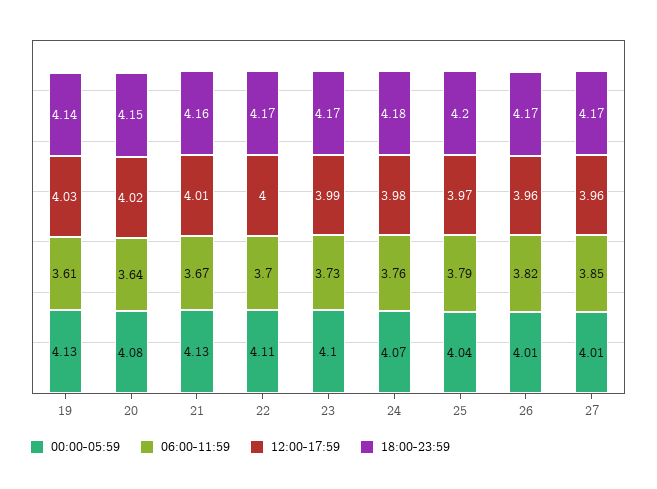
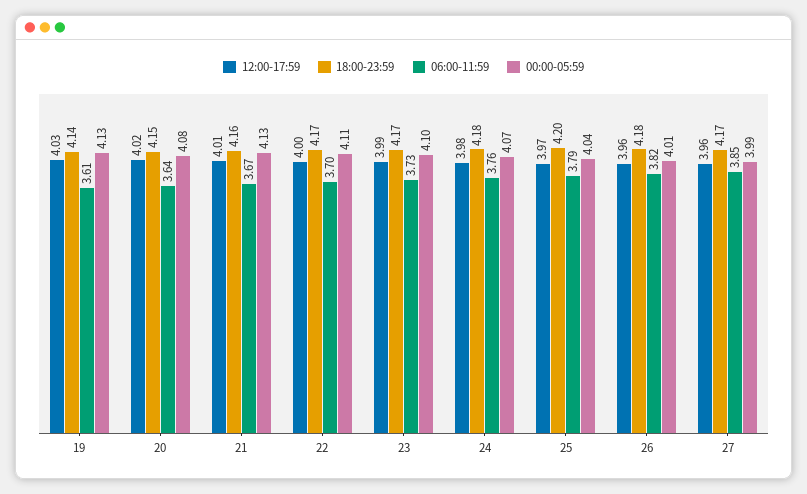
18:00-23:59, 26: 4.17 -> 4.18
00:00-05:59, 27: 4.01 -> 3.99

